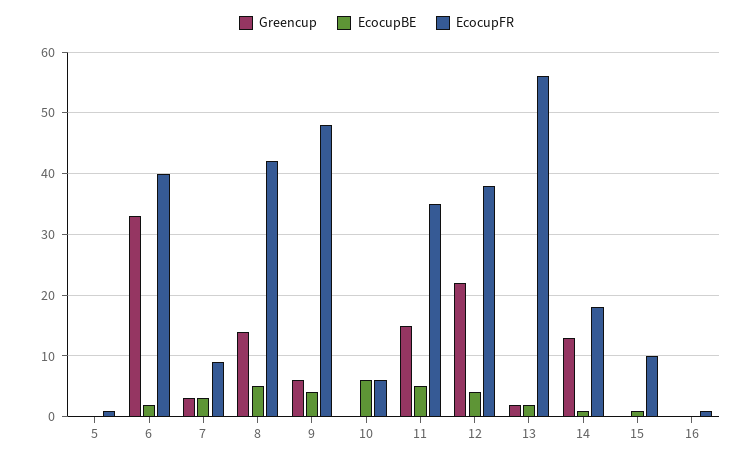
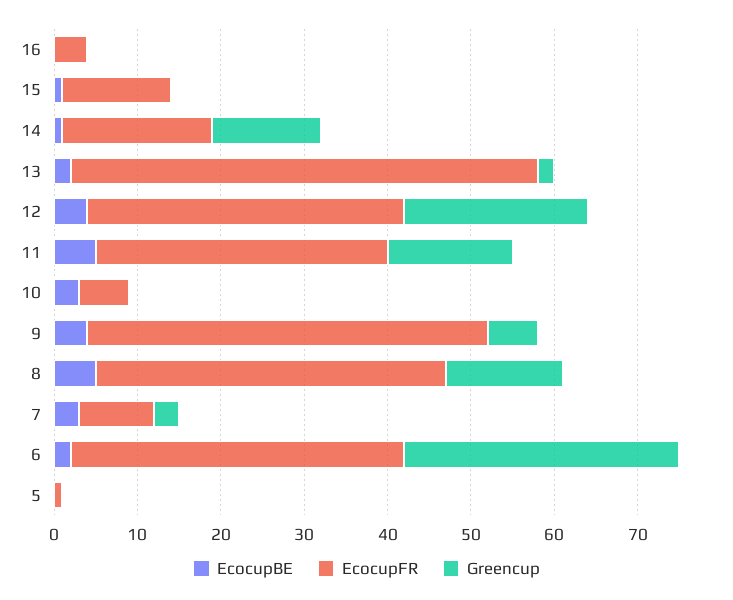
EcocupBE, 10: 6 -> 3
EcocupFR, 15: 10 -> 13
EcocupFR, 16: 1 -> 4

